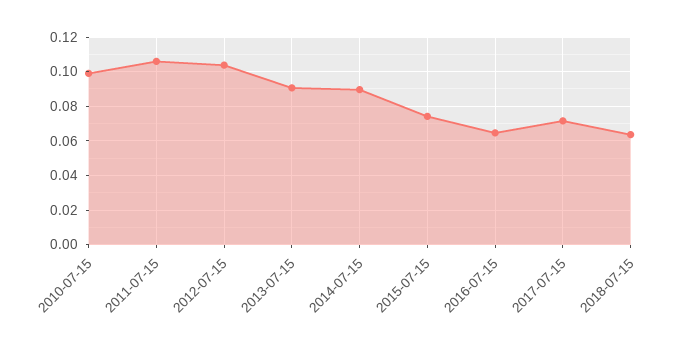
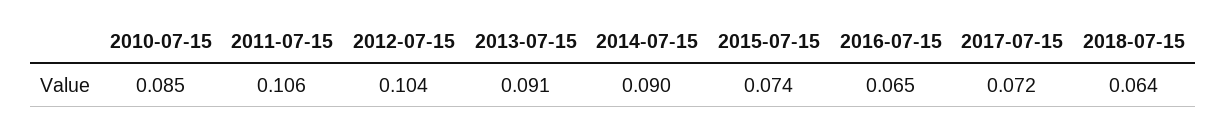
2010-07-15: 0.1 -> 0.085

